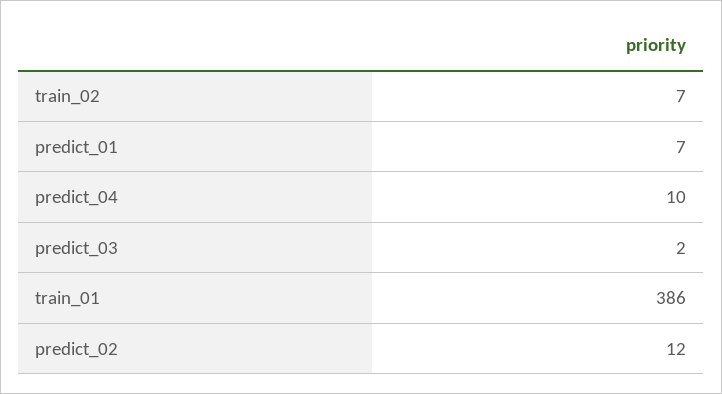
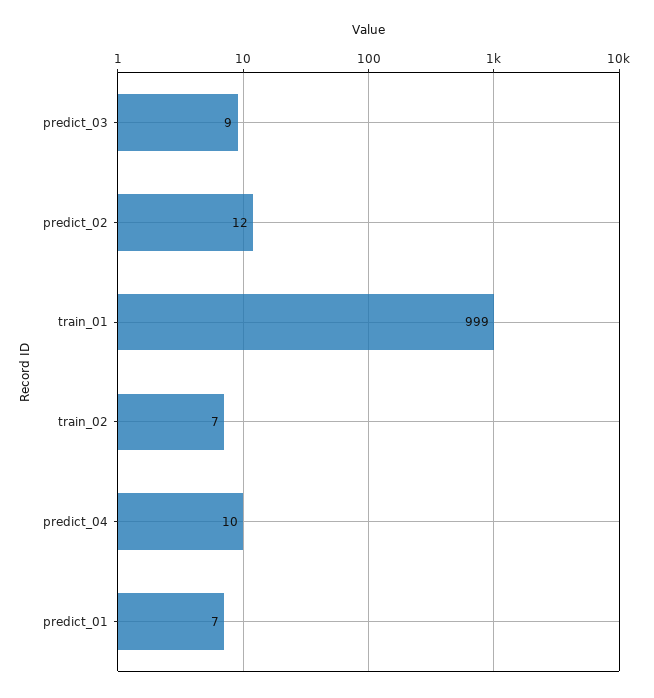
predict_03: 2 -> 9
train_01: 386 -> 999

